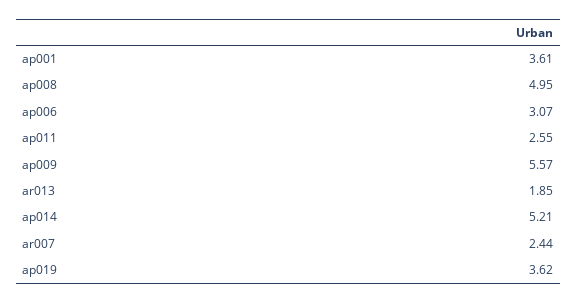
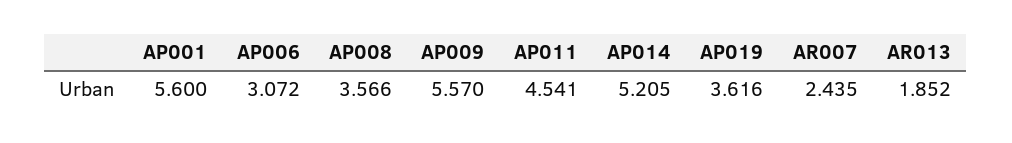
ap001: 3.61 -> 5.6
ap008: 4.95 -> 3.566
ap011: 2.55 -> 4.541

